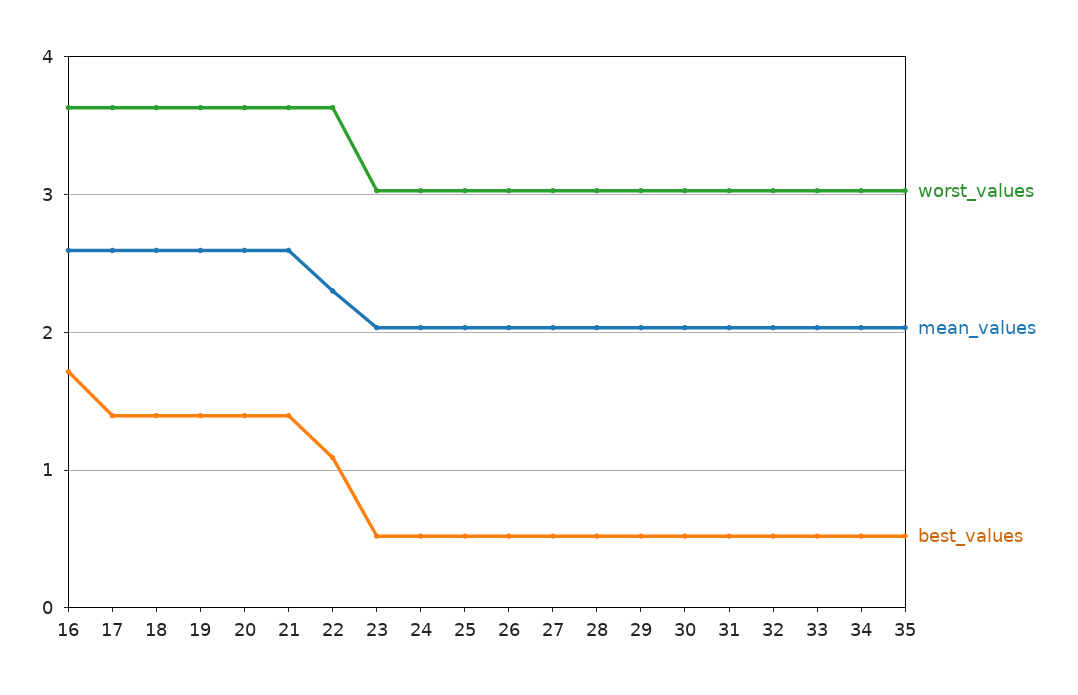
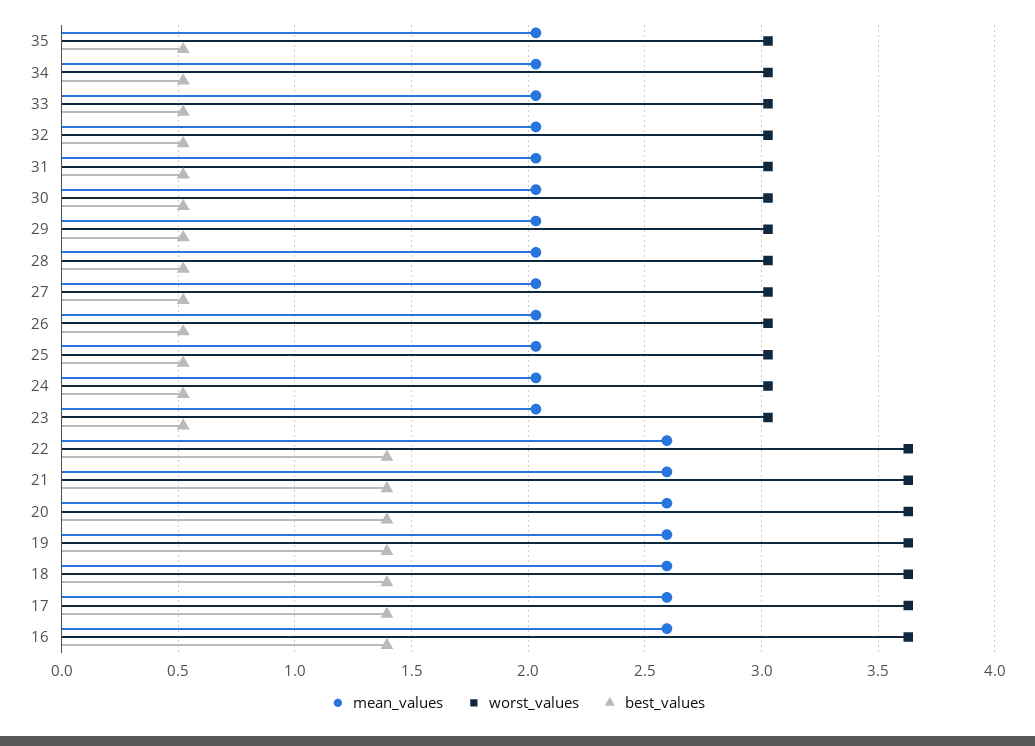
best_values, 16: 1.7 -> 1.4
mean_values, 22: 2.3 -> 2.6
best_values, 22: 1.1 -> 1.4

